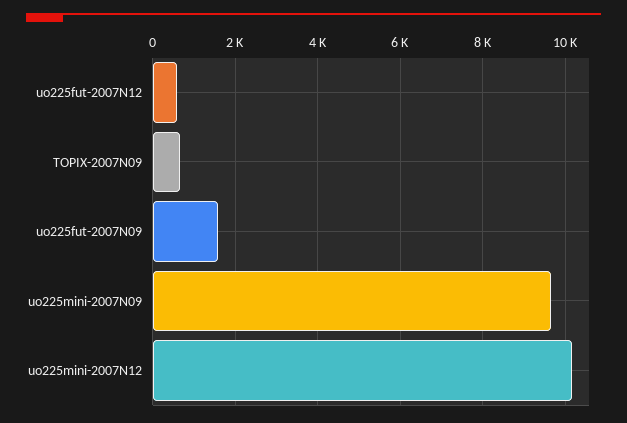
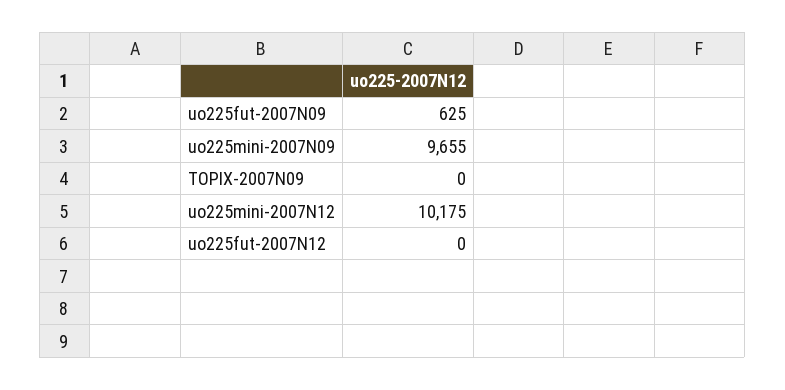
uo225fut-2007N12: 600 -> 0
TOPIX-2007N09: 600 -> 0
uo225fut-2007N09: 1600 -> 625

